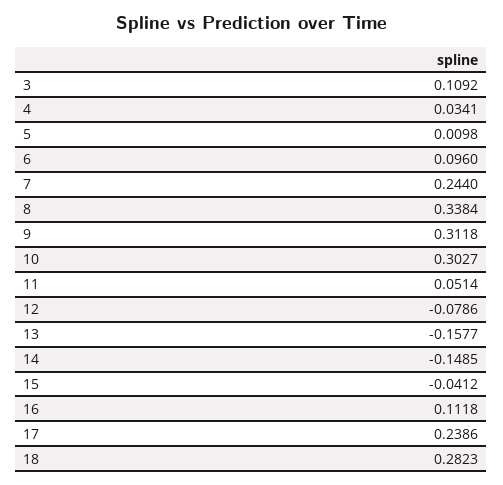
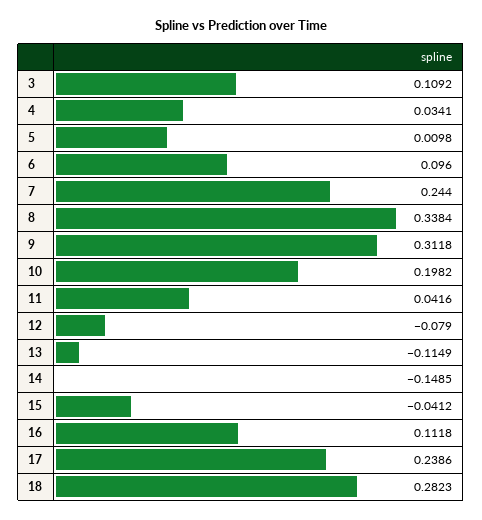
10: 0.3027 -> 0.1982
11: 0.0514 -> 0.0416
12: -0.0786 -> -0.079
13: -0.1577 -> -0.1149

